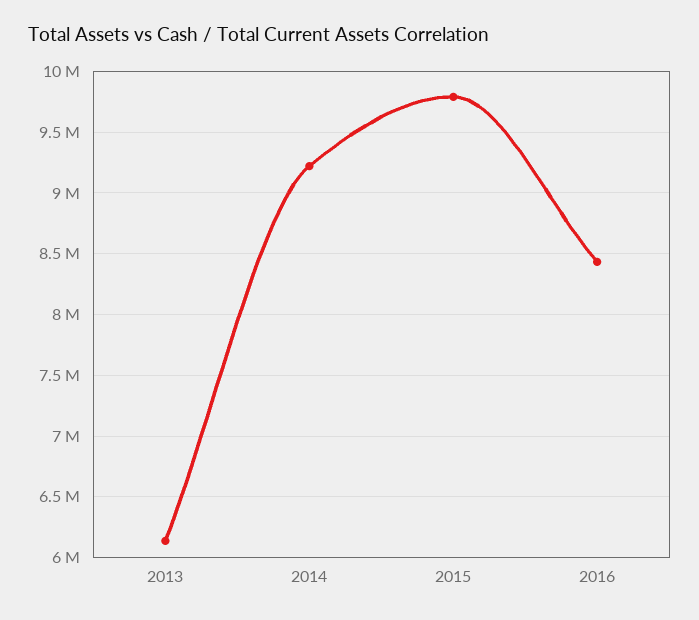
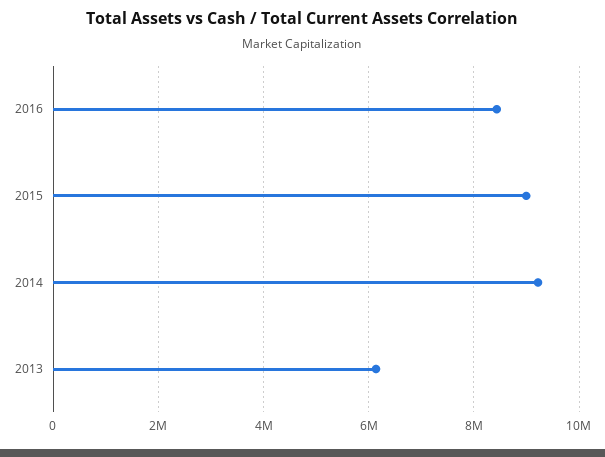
2015: 9800000 -> 9000000

